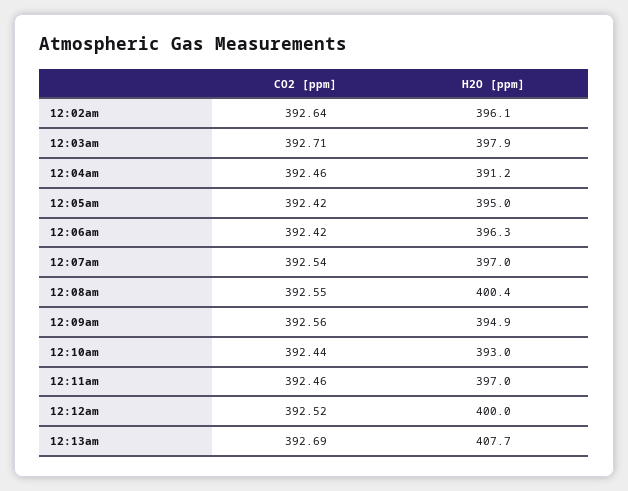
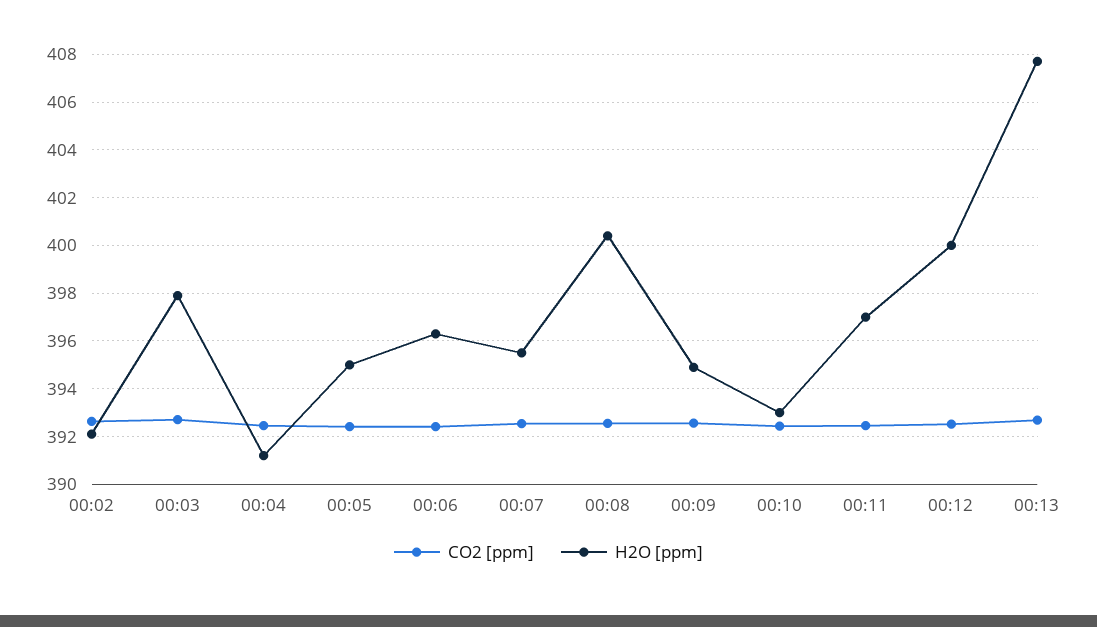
H2O [ppm], 12:02am: 396.1 -> 392
H2O [ppm], 12:07am: 397 -> 395.5

